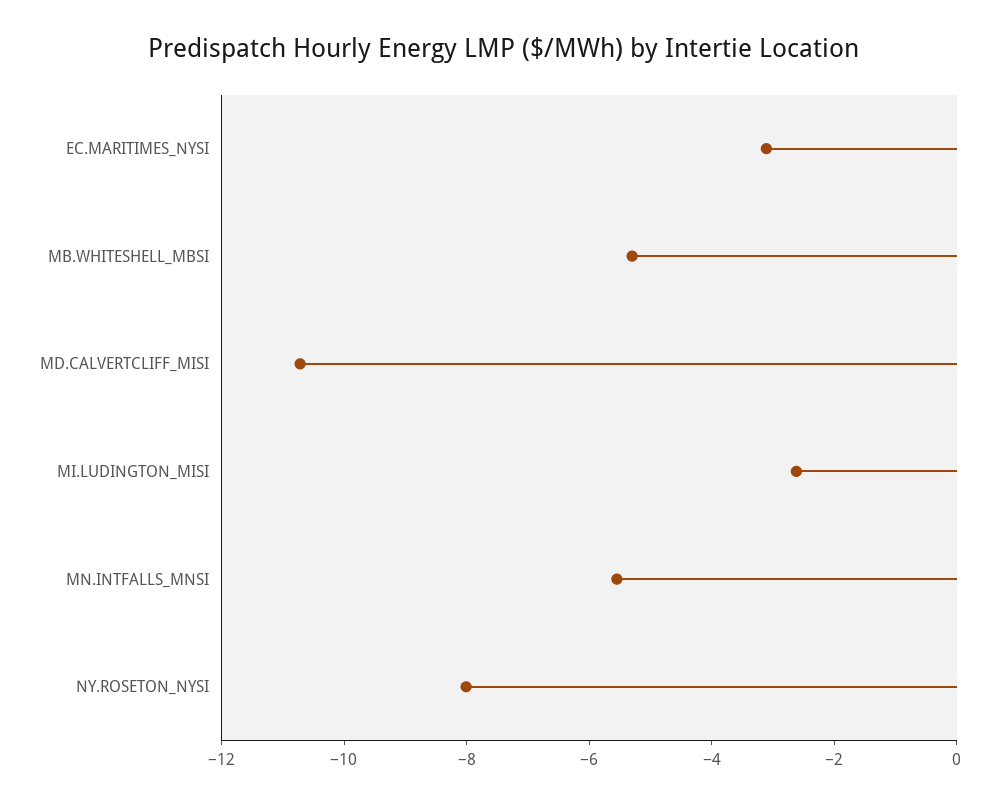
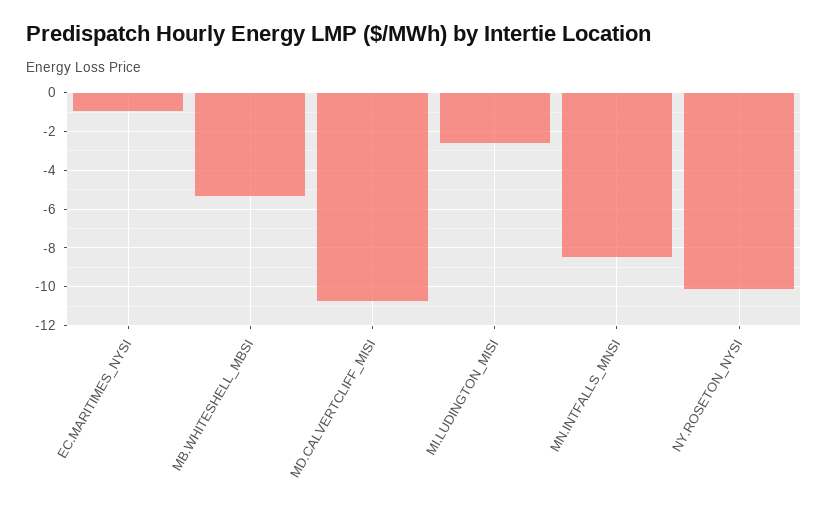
EC.MARITIMES_NYSI: -3 -> -1
MN.INTFALLS_MNSI: -5.5 -> -8.5
NY.ROSETON_NYSI: -8 -> -10

